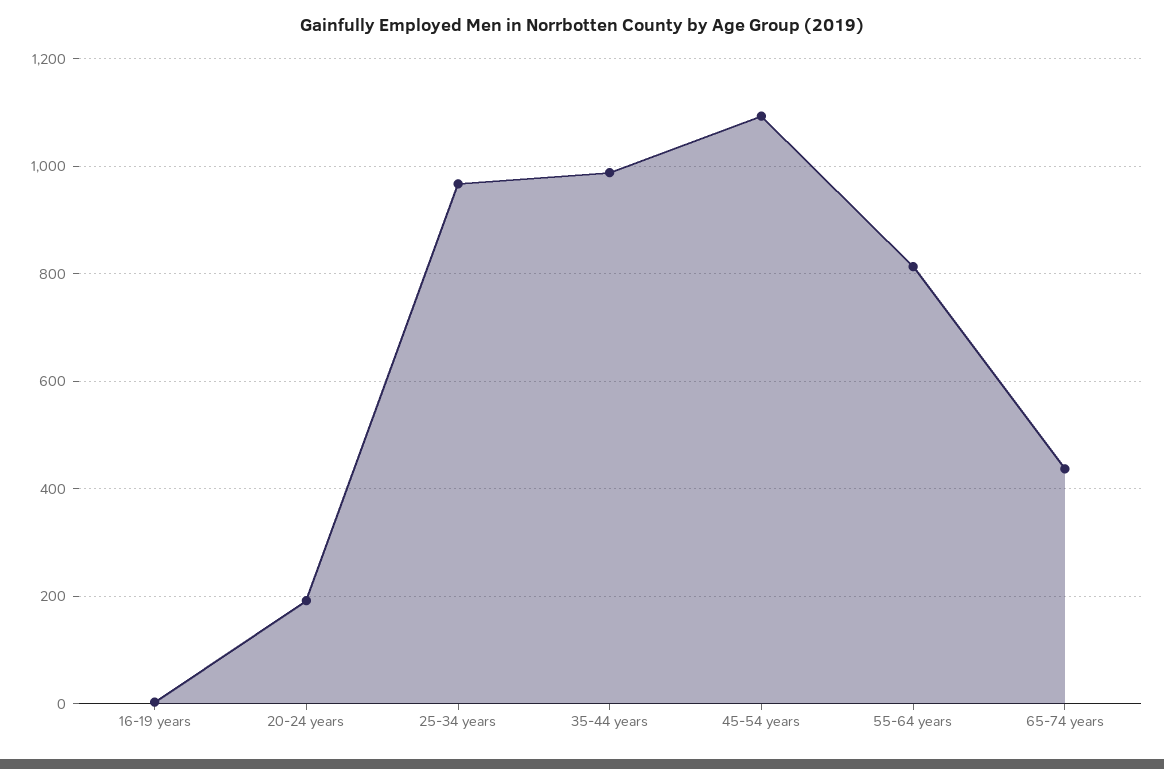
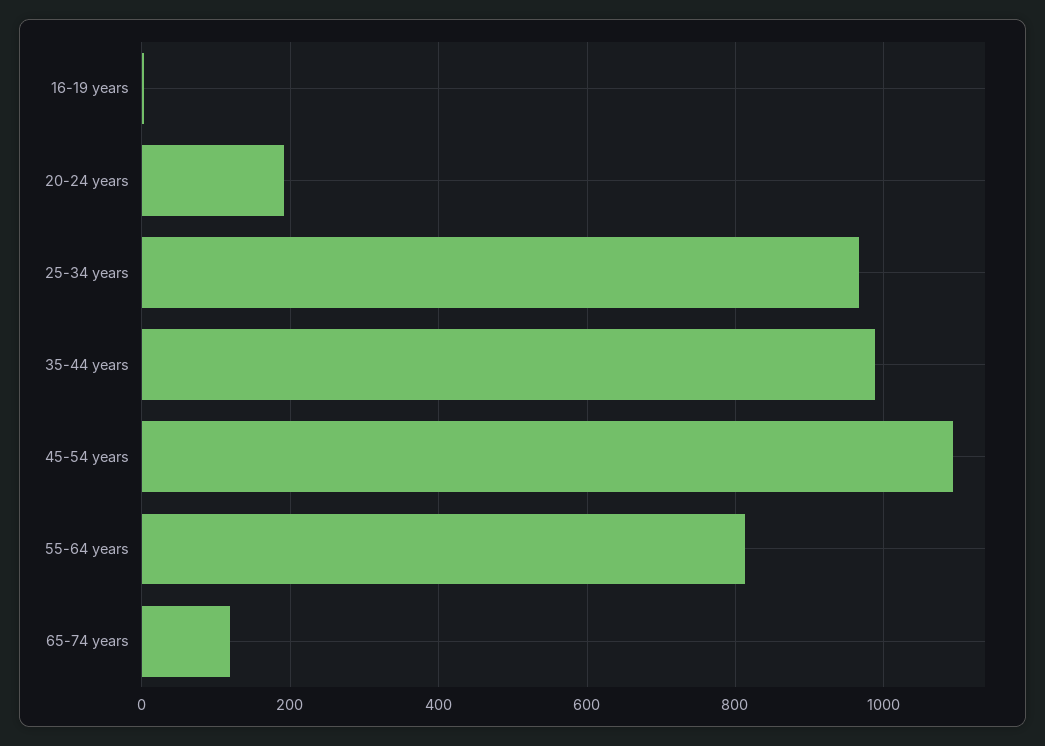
65-74 years: 440 -> 120

